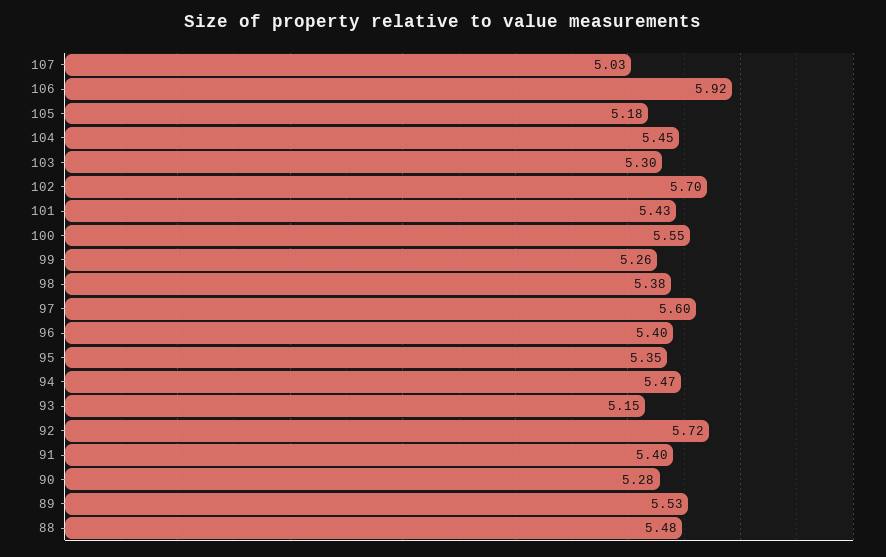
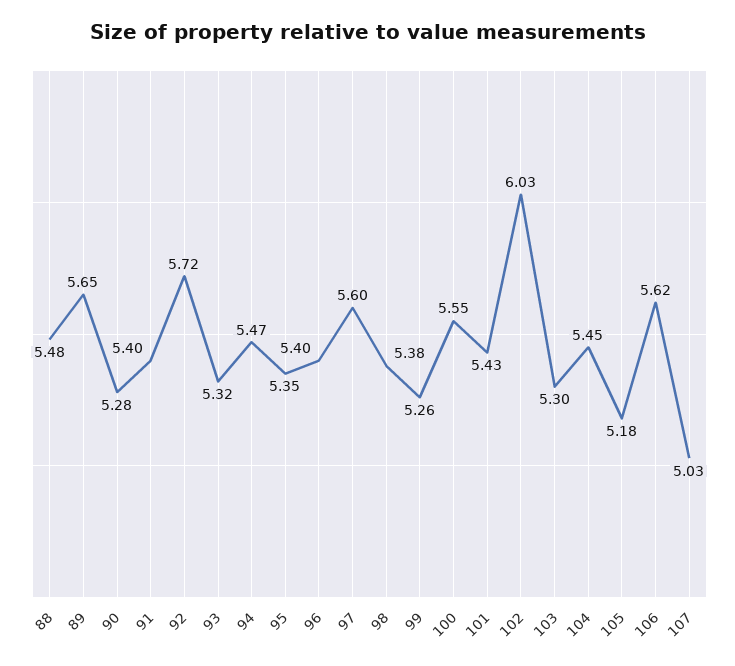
106: 5.92 -> 5.62
102: 5.7 -> 6.03
93: 5.15 -> 5.32
89: 5.53 -> 5.65

